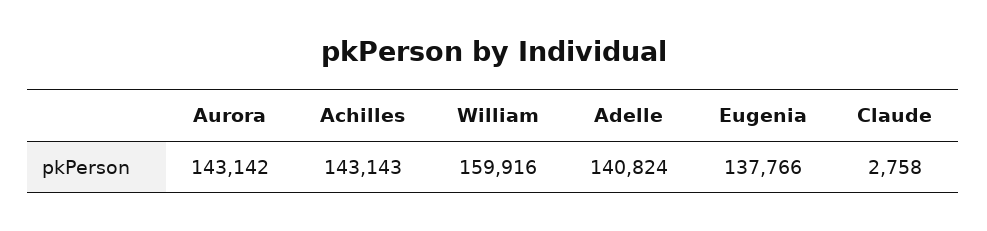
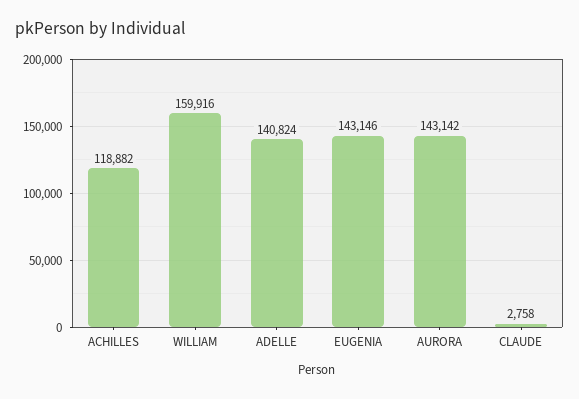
Achilles: 143143 -> 118882
Eugenia: 137766 -> 143146

